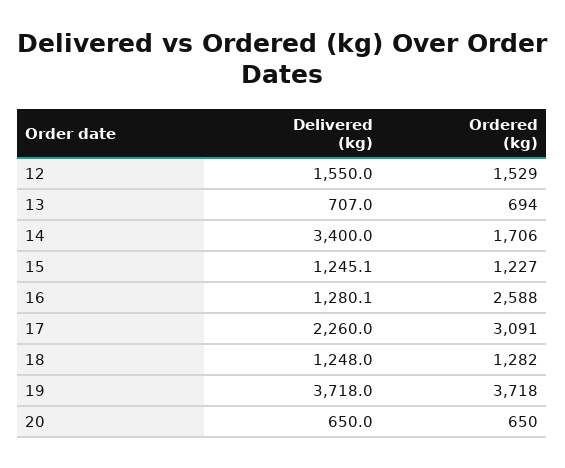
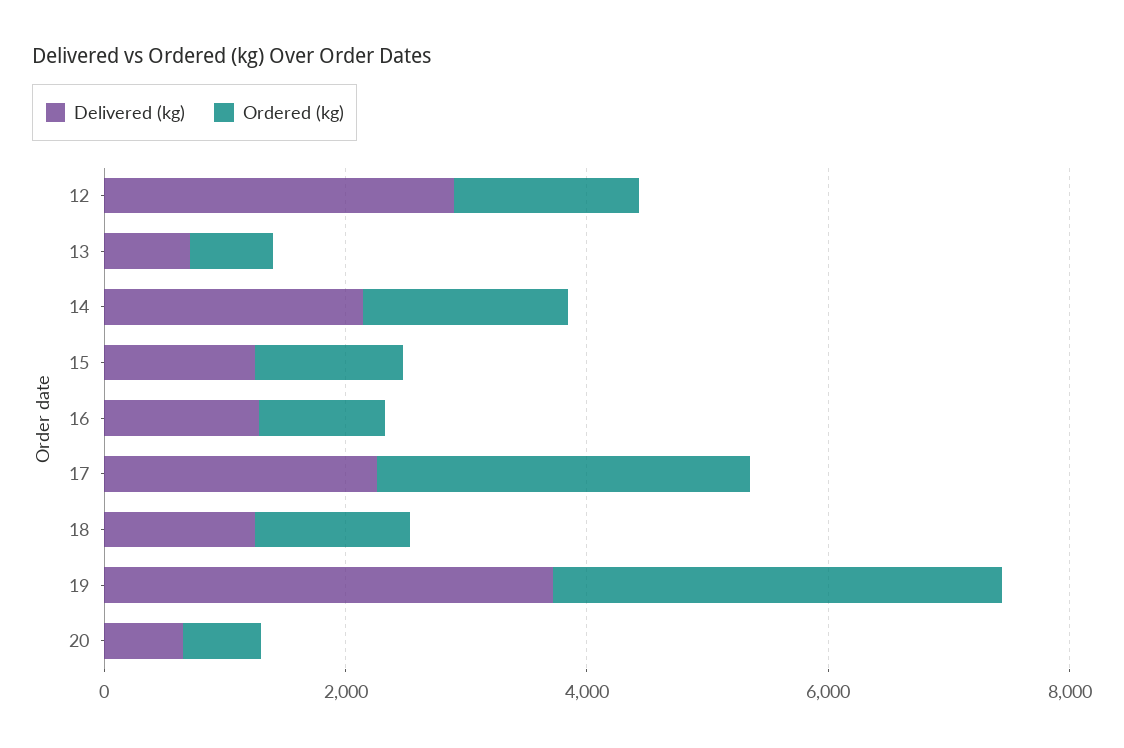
Delivered (kg), 12: 1550 -> 3000
Delivered (kg), 14: 3400 -> 2000
Ordered (kg), 16: 2588 -> 1000

